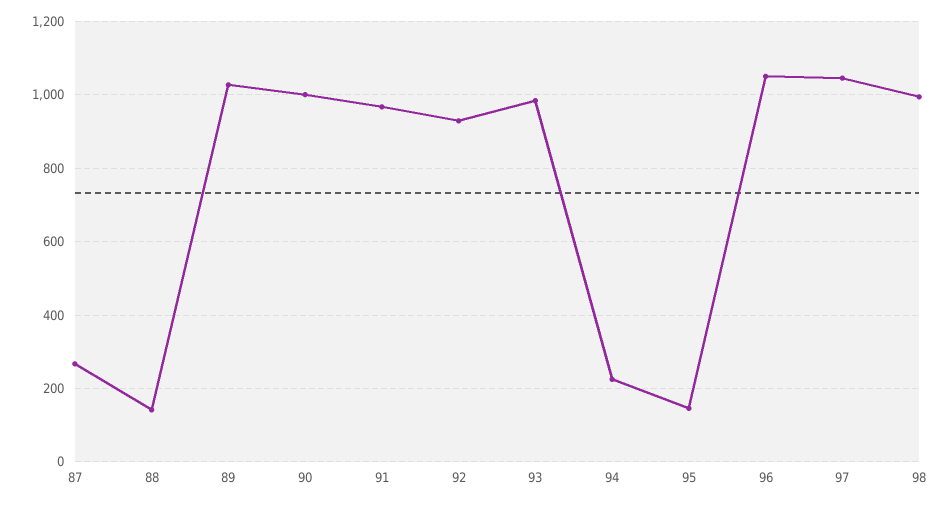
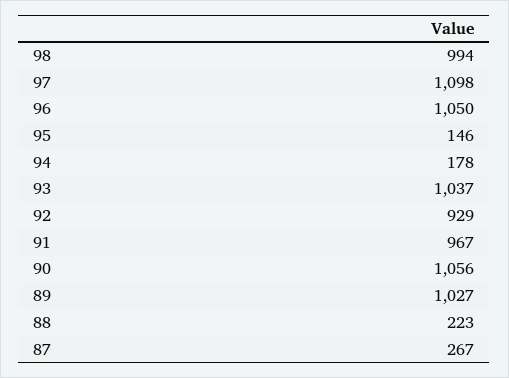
88: 140 -> 223
90: 1000 -> 1056
93: 980 -> 1037
94: 220 -> 178
97: 1040 -> 1098

